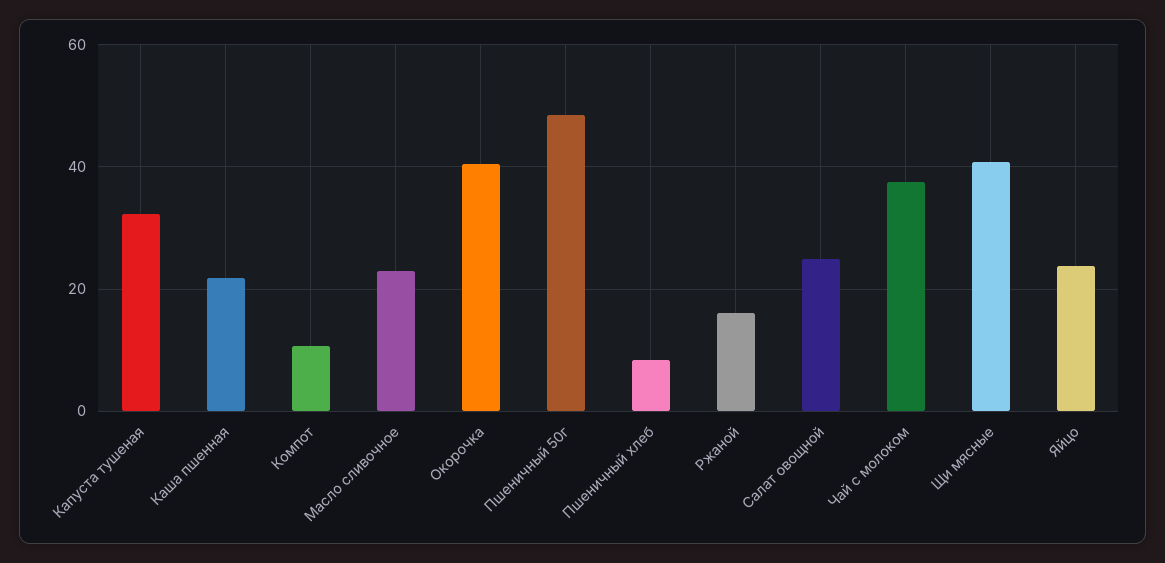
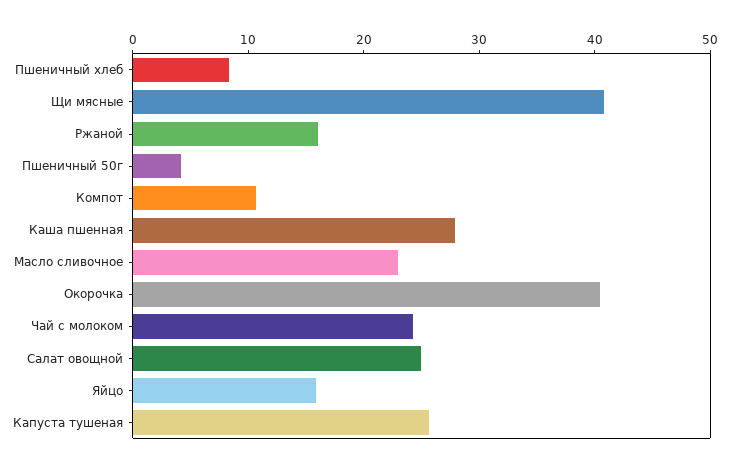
Капуста тушеная: 32 -> 26
Каша пшенная: 22 -> 28
Пшеничный 50г: 48 -> 4
Чай с молоком: 38 -> 24
Яйцо: 24 -> 16

